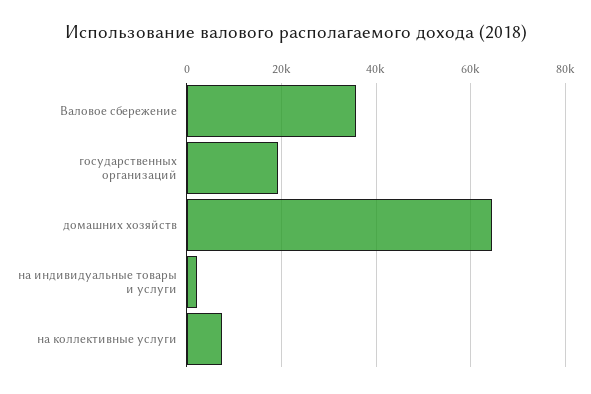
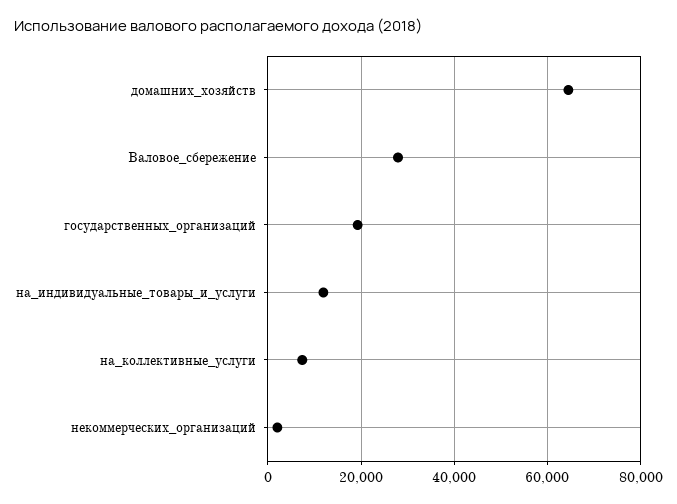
Валовое сбережение: 36000 -> 28000
на индивидуальные товары и услуги: 2000 -> 12000
некоммерческих_организаций: none -> 2000

